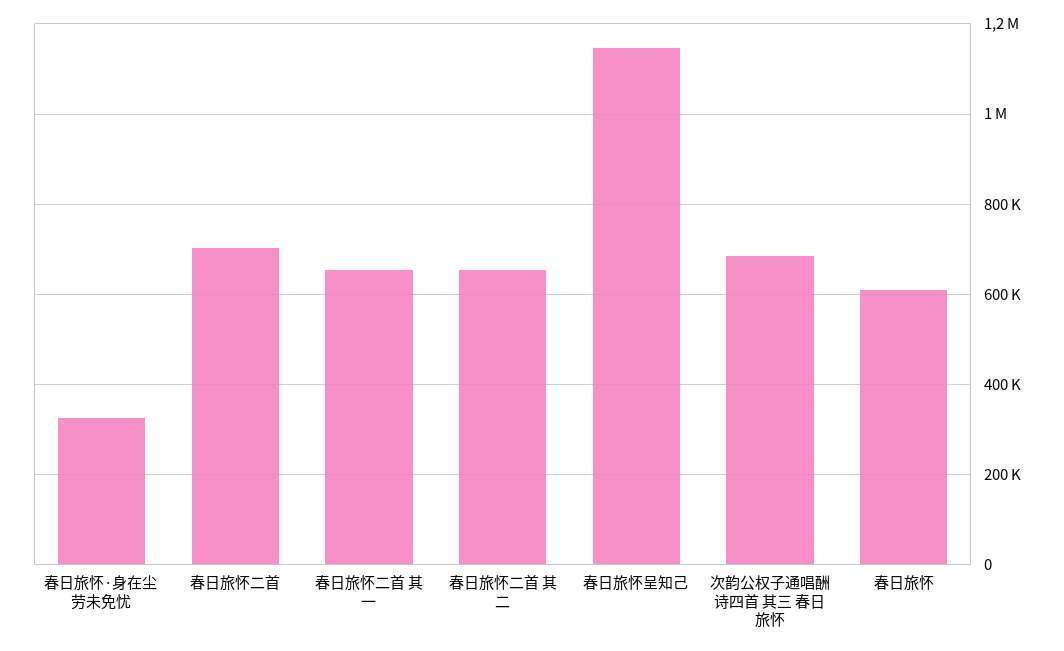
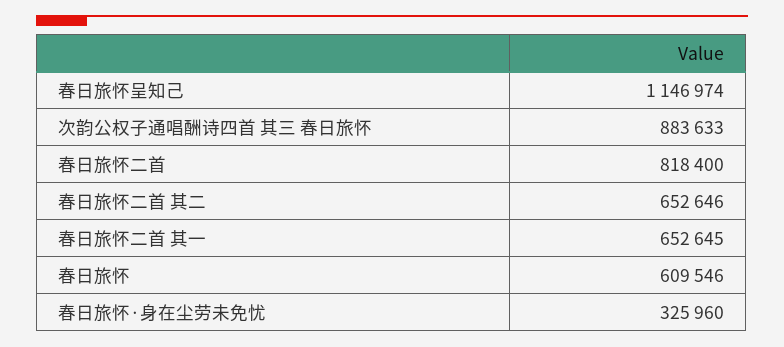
春日旅怀二首: 700000 -> 818400
次韵公权子通唱酬诗四首 其三 春日旅怀: 680000 -> 883633

